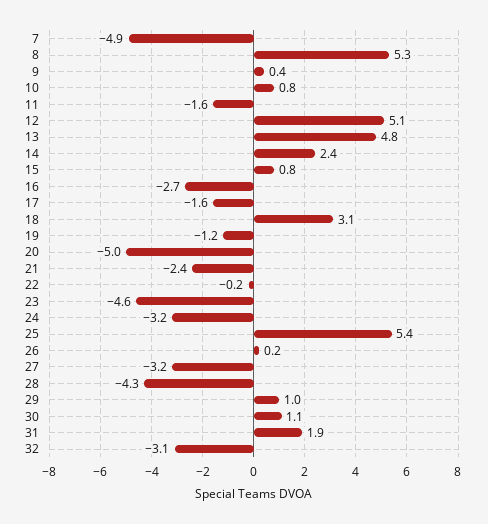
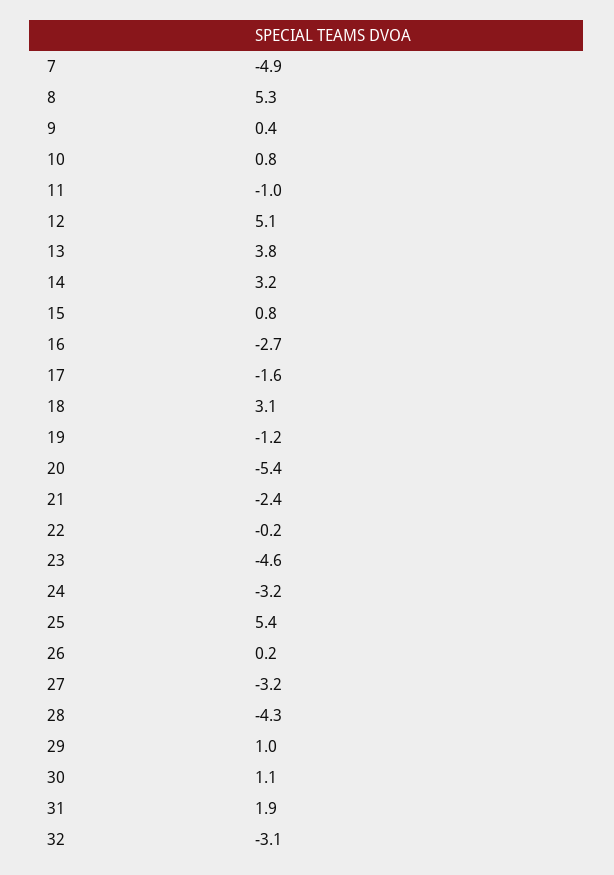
11: -1.6 -> -1
13: 4.8 -> 3.8
14: 2.4 -> 3.2
20: -5 -> -5.4

